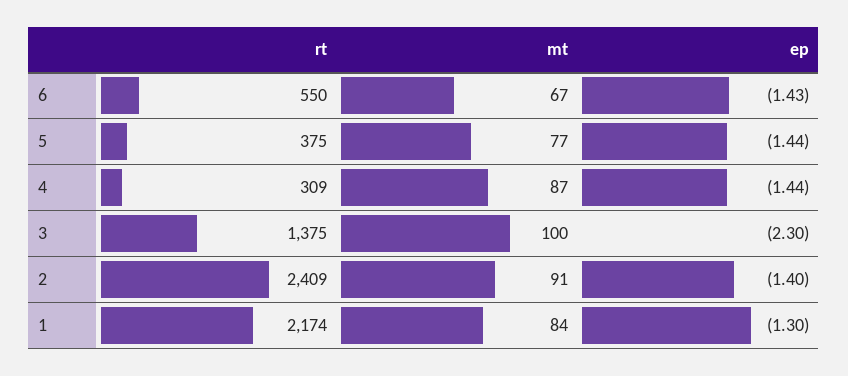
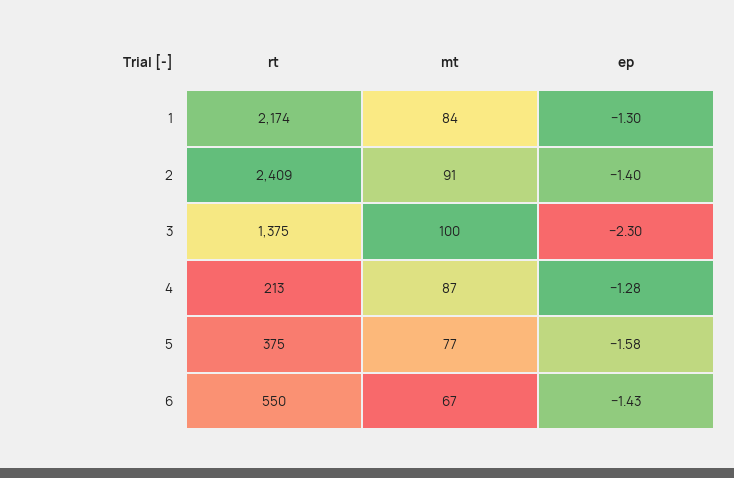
ep, 5: -1.44 -> -1.58
rt, 4: 309 -> 213
ep, 4: -1.44 -> -1.28

